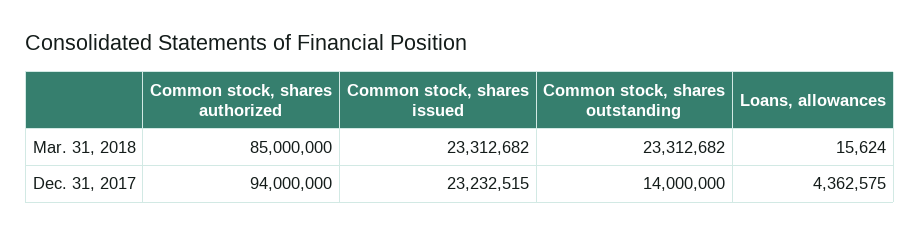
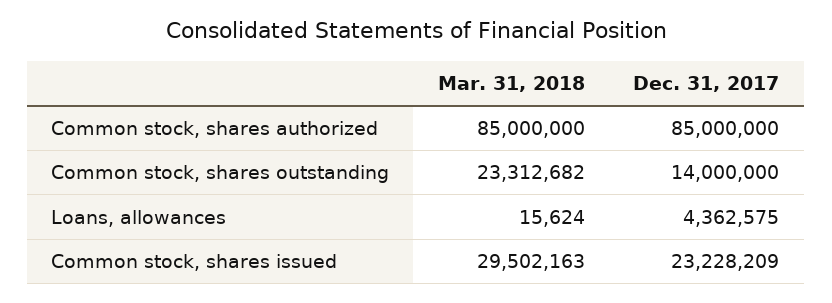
Common stock, shares issued, Mar. 31, 2018: 23312682 -> 29502163
Common stock, shares authorized, Dec. 31, 2017: 94000000 -> 85000000
Common stock, shares issued, Dec. 31, 2017: 23232515 -> 23228209

